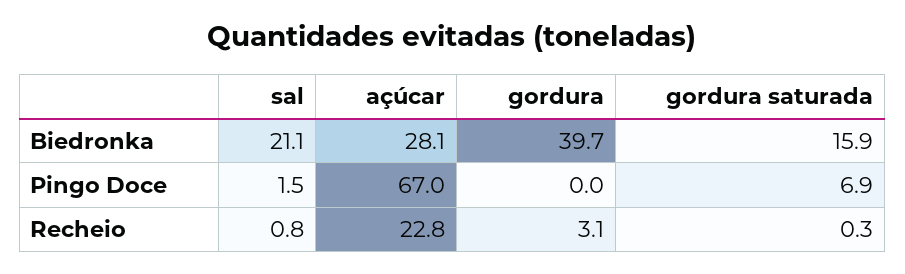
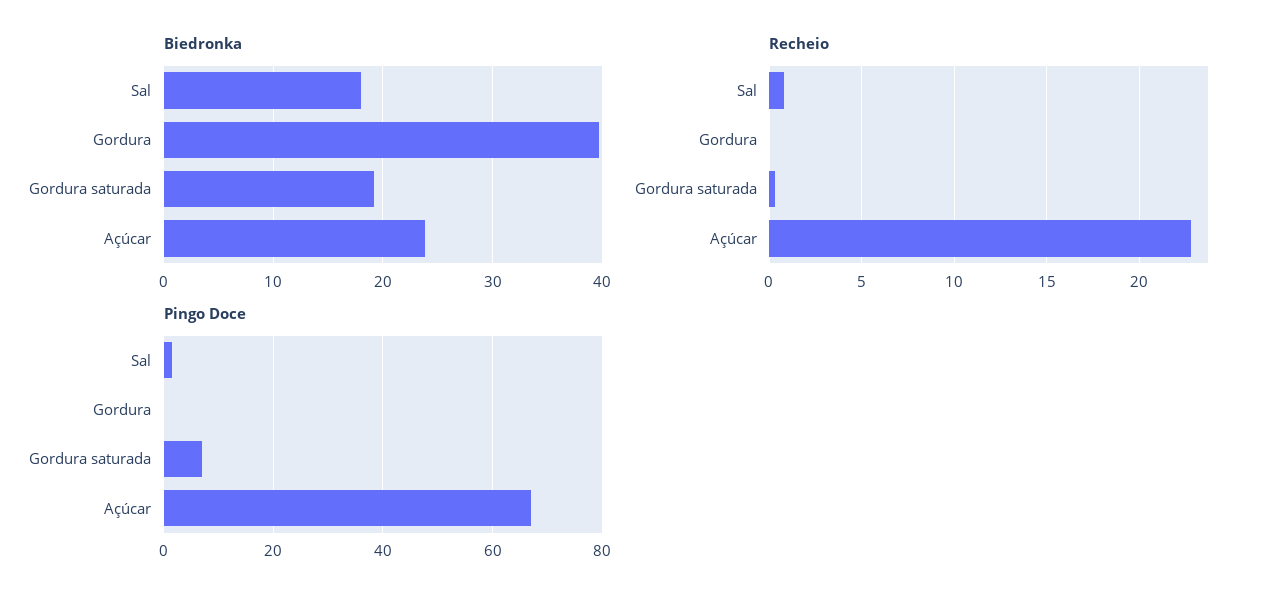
Biedronka, sal: 21.1 -> 18
Biedronka, açúcar: 28.1 -> 24
Biedronka, gordura saturada: 15.9 -> 19
Recheio, gordura: 3.1 -> 0

